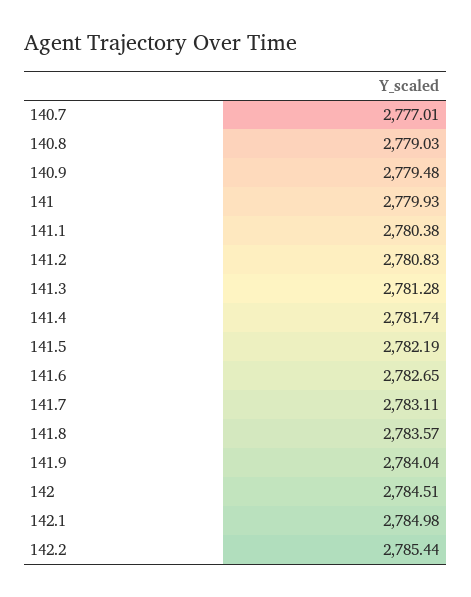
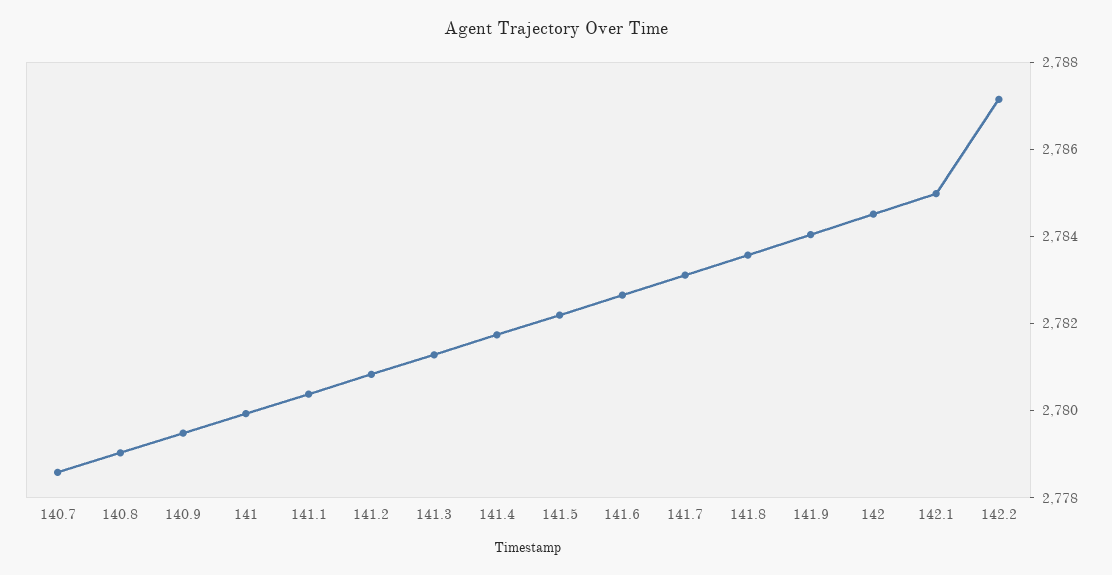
140.7: 2777.01 -> 2778.5
142.2: 2785.44 -> 2787

